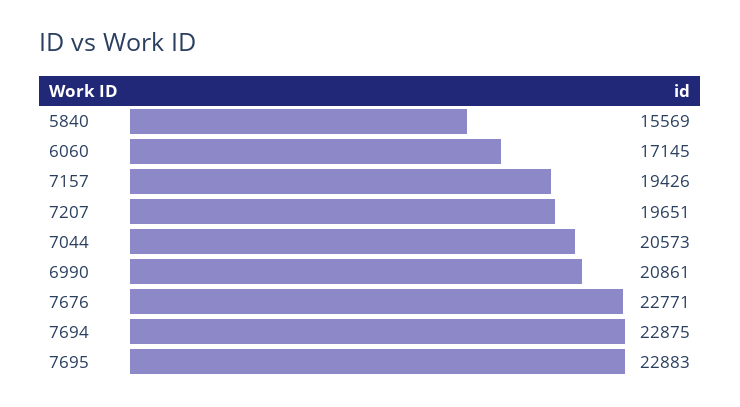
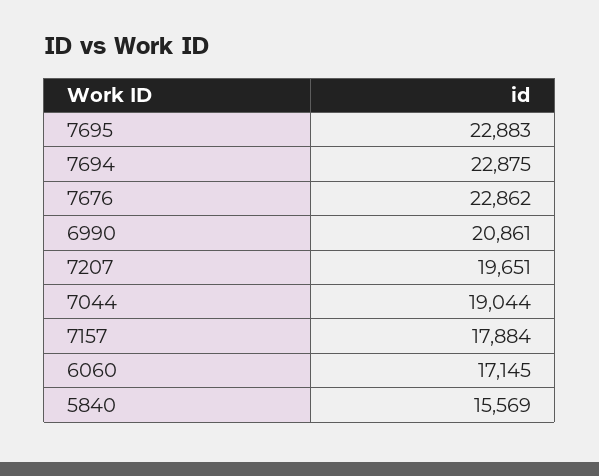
7157: 19426 -> 17884
7044: 20573 -> 19044
7676: 22771 -> 22862

